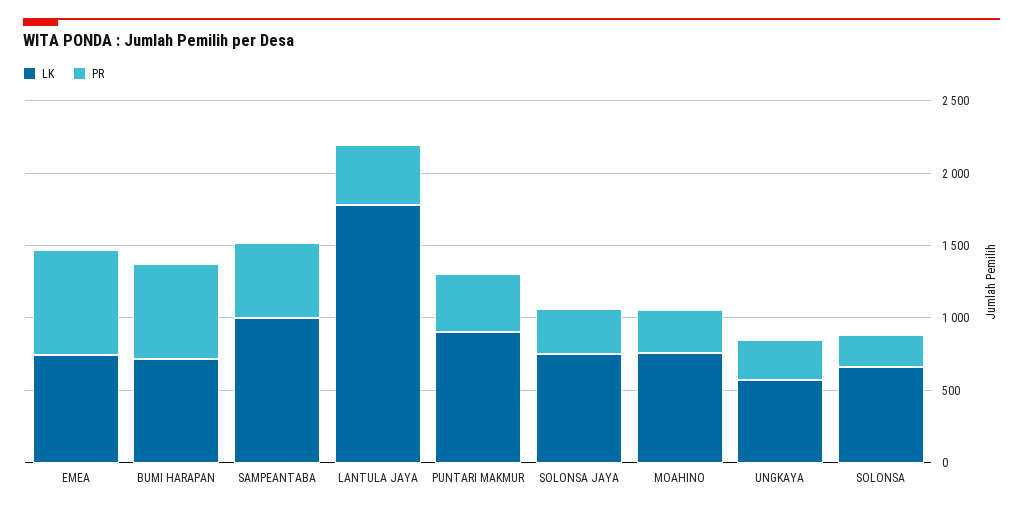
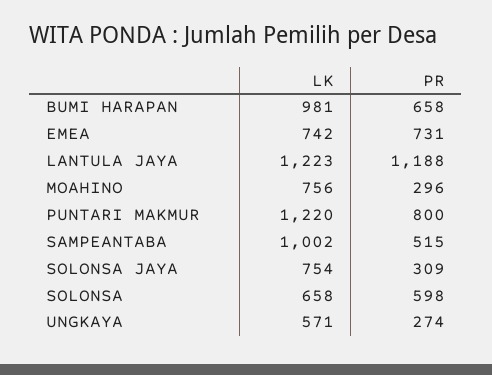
LK, BUMI HARAPAN: 700 -> 981
LK, LANTULA JAYA: 1800 -> 1223
PR, LANTULA JAYA: 400 -> 1188
LK, PUNTARI MAKMUR: 900 -> 1220
PR, PUNTARI MAKMUR: 400 -> 800
PR, SOLONSA: 200 -> 598

